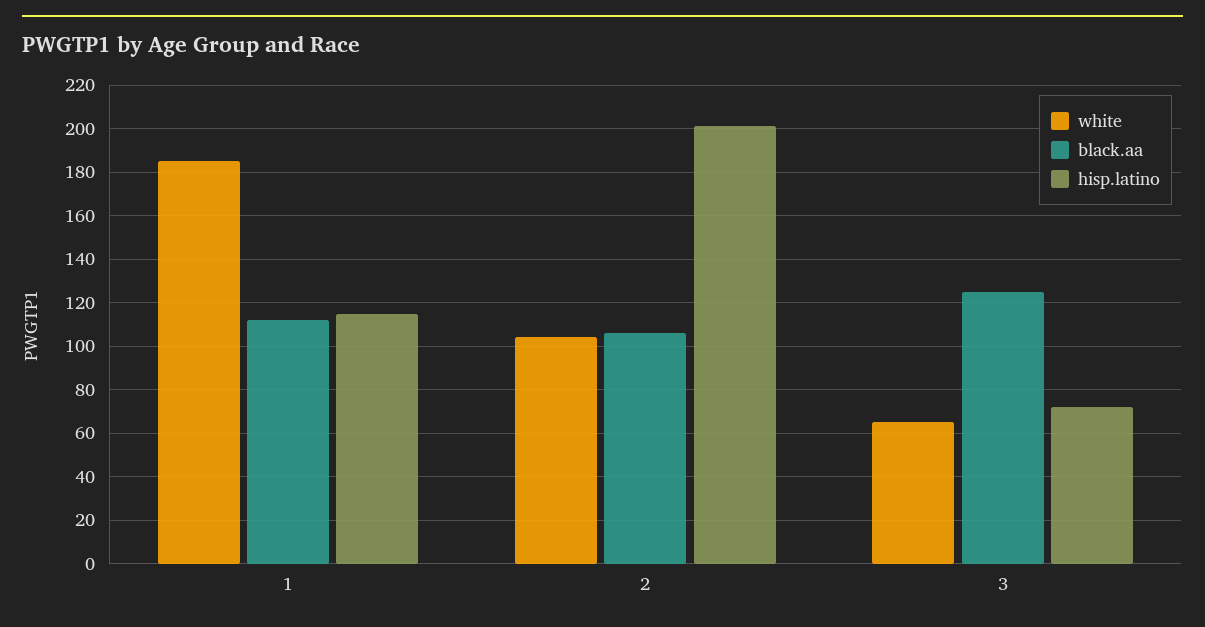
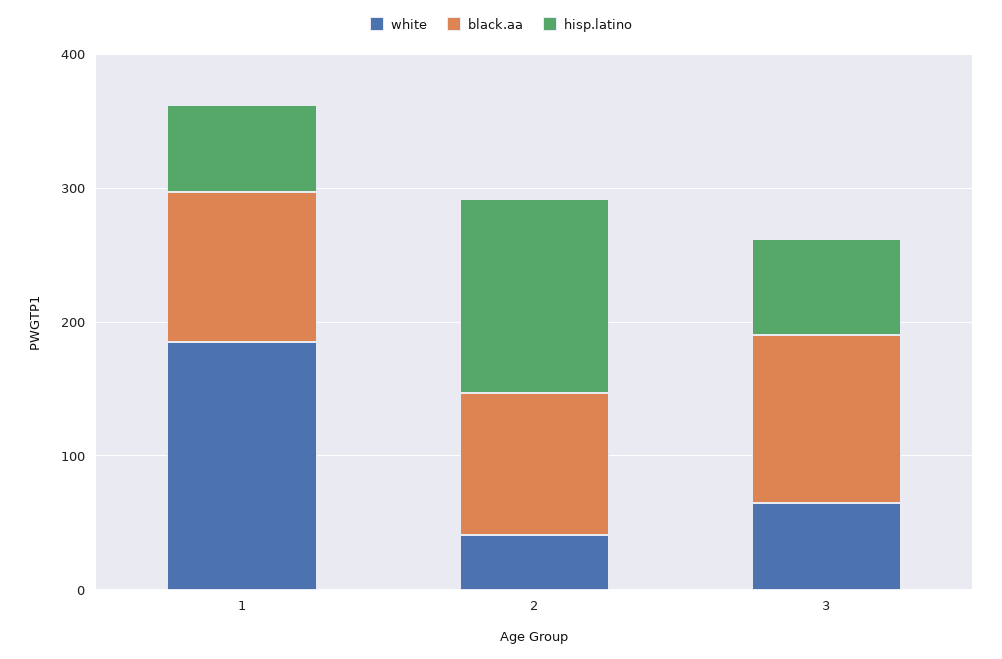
hisp.latino, 1: 115 -> 60
white, 2: 105 -> 40
hisp.latino, 2: 200 -> 140

